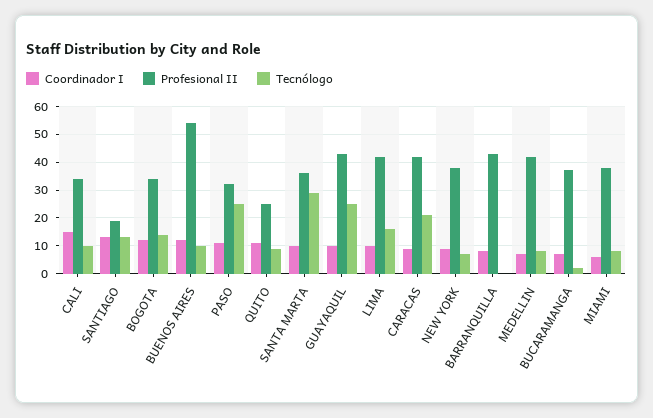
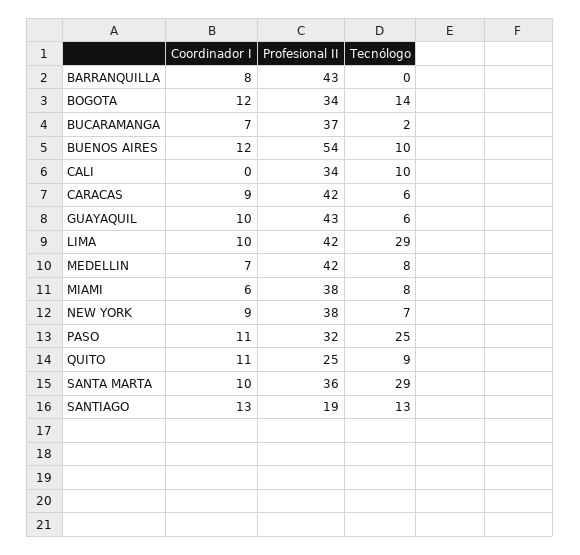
Coordinador I, CALI: 15 -> 0
Tecnólogo, GUAYAQUIL: 25 -> 6
Tecnólogo, LIMA: 15 -> 29
Tecnólogo, CARACAS: 20 -> 6

